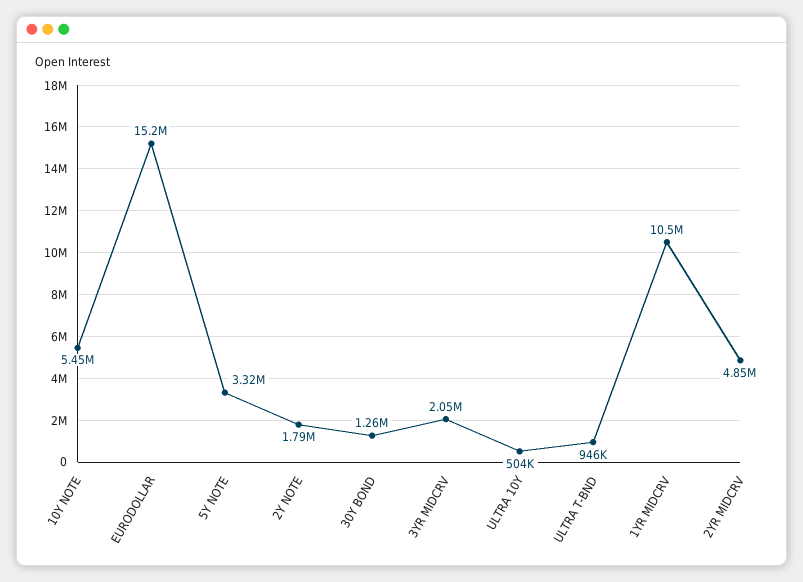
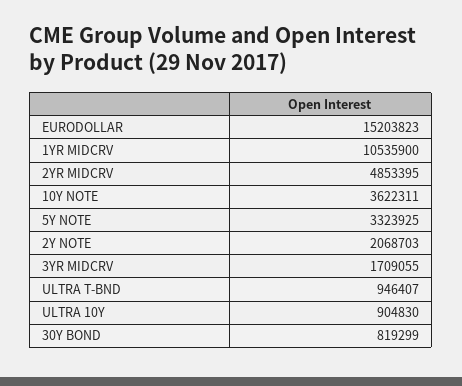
10Y NOTE: 5450000 -> 3622311
2Y NOTE: 1790000 -> 2068703
30Y BOND: 1260000 -> 819299
3YR MIDCRV: 2050000 -> 1709055
ULTRA 10Y: 504000 -> 904830

